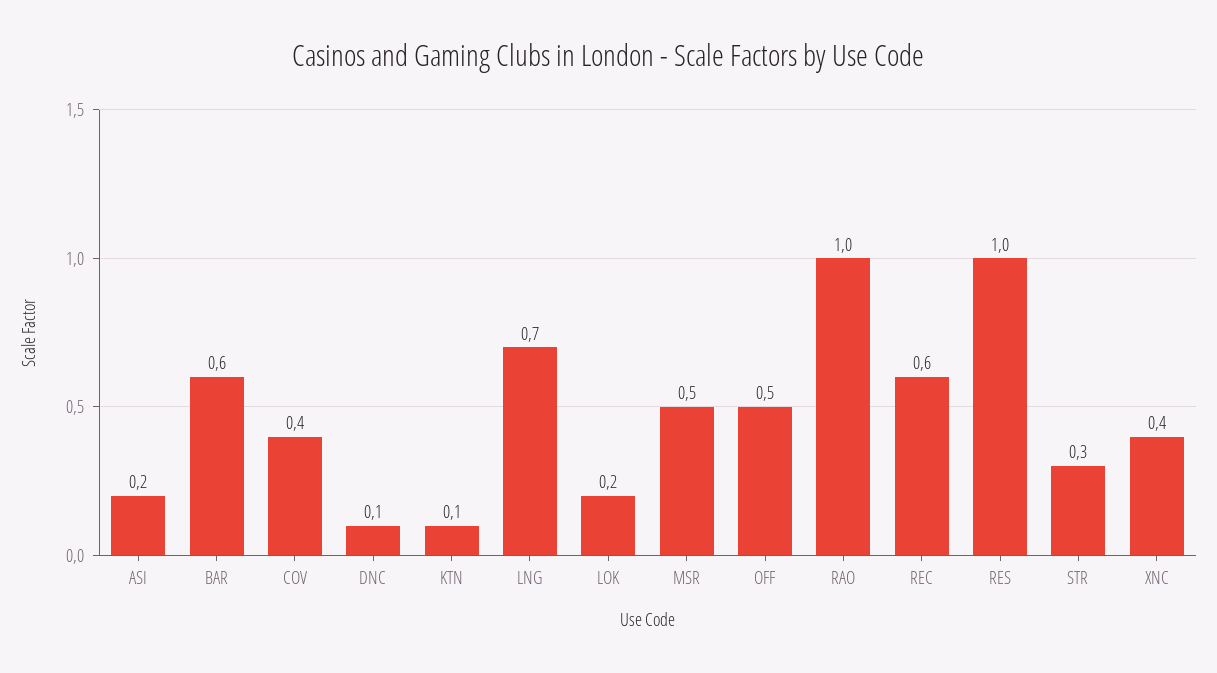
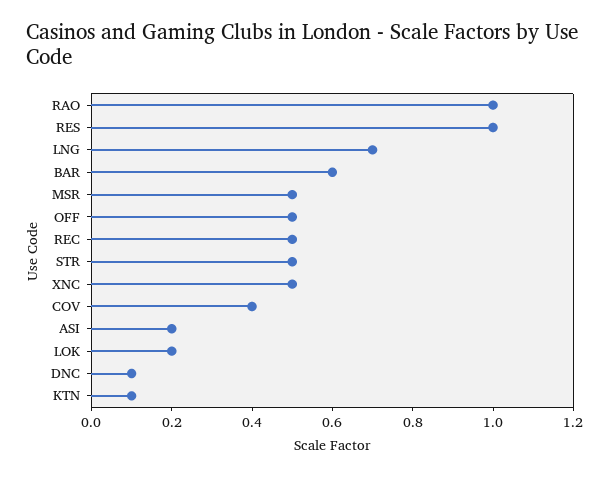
REC: 0.6 -> 0.5
STR: 0.3 -> 0.5
XNC: 0.4 -> 0.5

